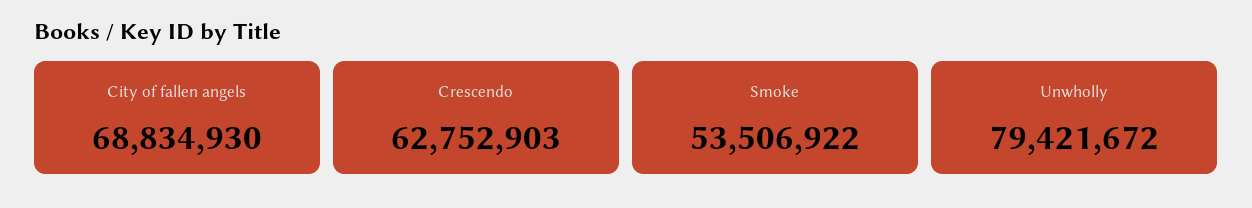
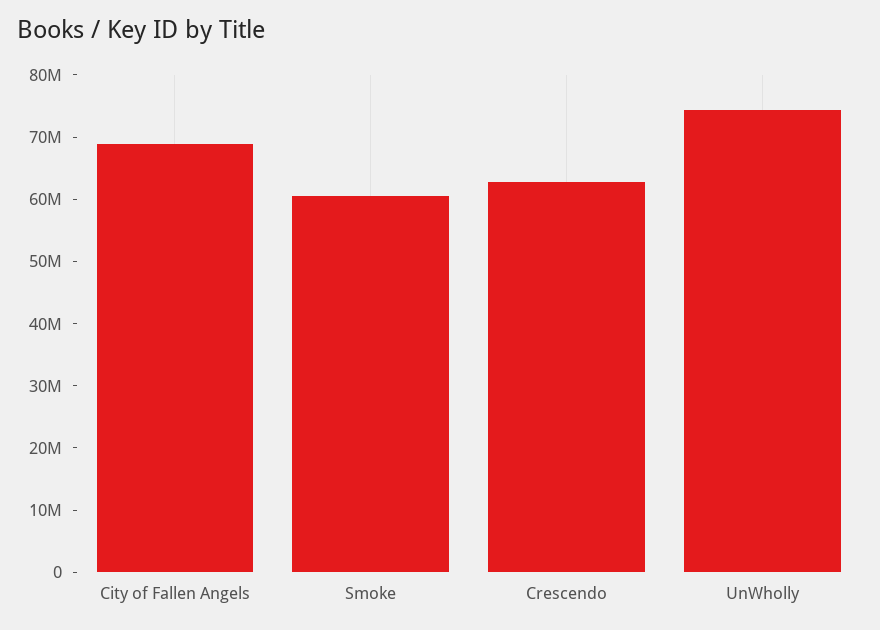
Smoke: 53506922 -> 60000000
Unwholly: 79421672 -> 74000000

